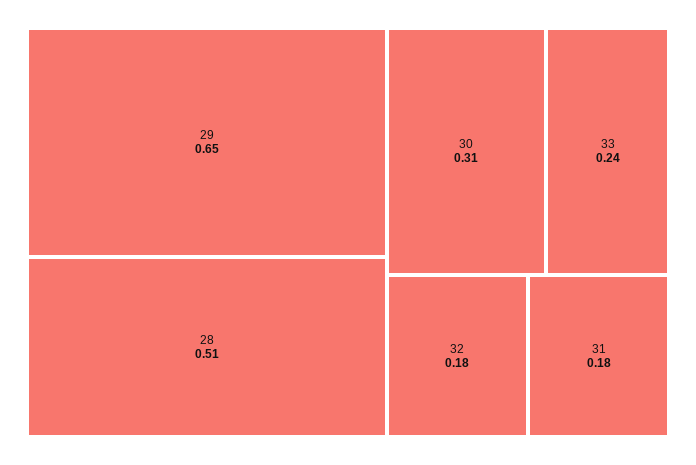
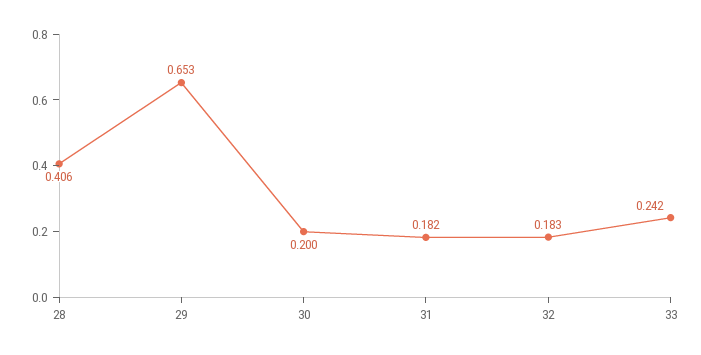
28: 0.51 -> 0.406
30: 0.31 -> 0.2

